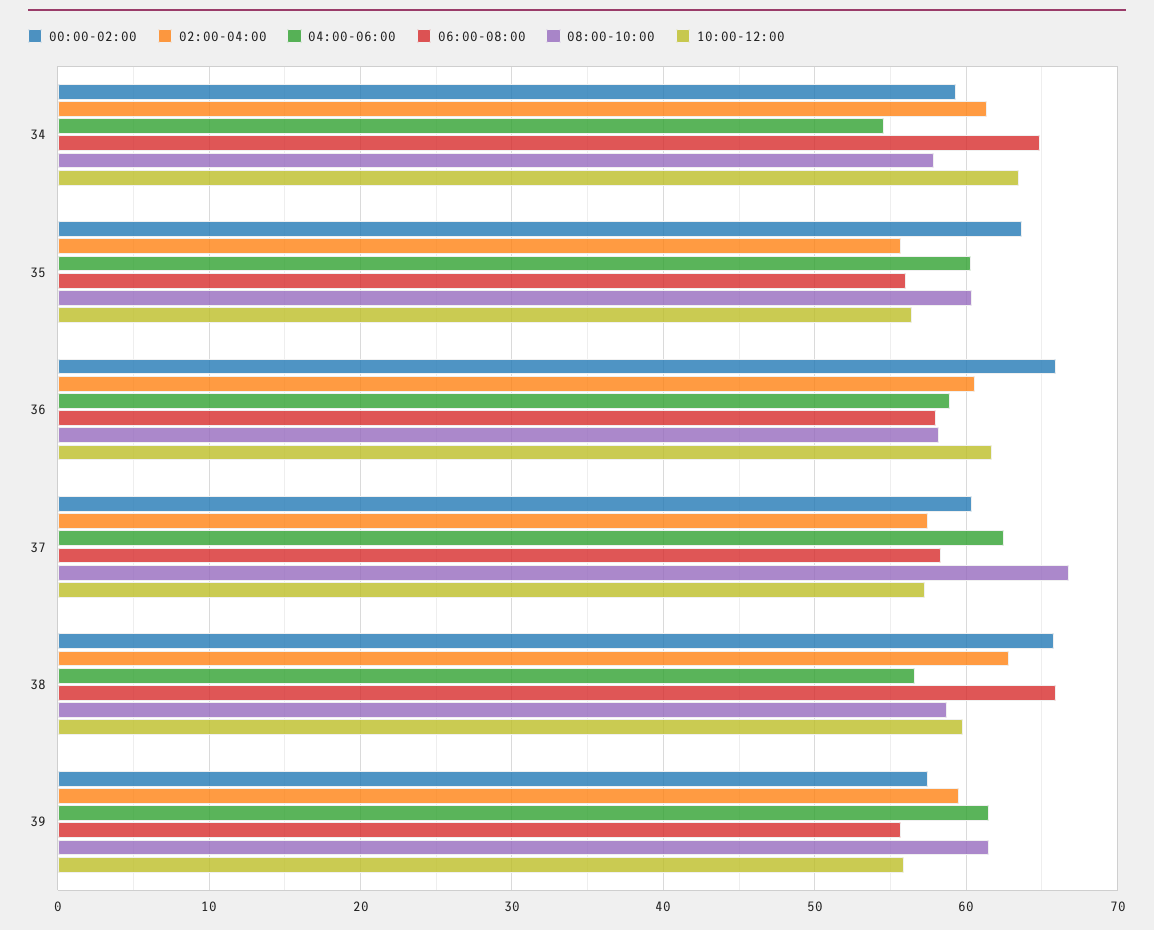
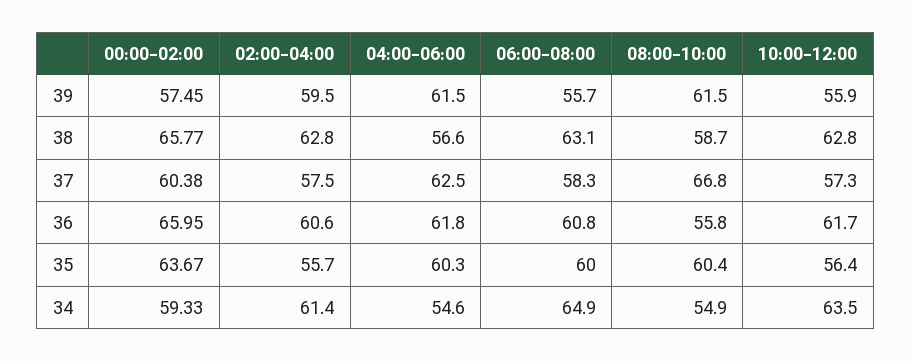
08:00-10:00, 34: 58 -> 54.9
06:00-08:00, 35: 56 -> 60
04:00-06:00, 36: 59 -> 61.8
06:00-08:00, 36: 58 -> 60.8
08:00-10:00, 36: 58 -> 55.8
06:00-08:00, 38: 66 -> 63.1
10:00-12:00, 38: 60 -> 62.8

